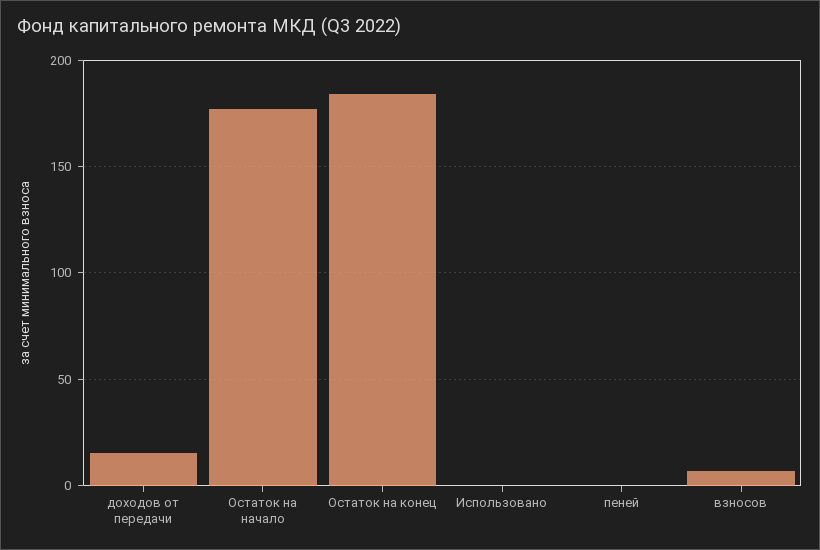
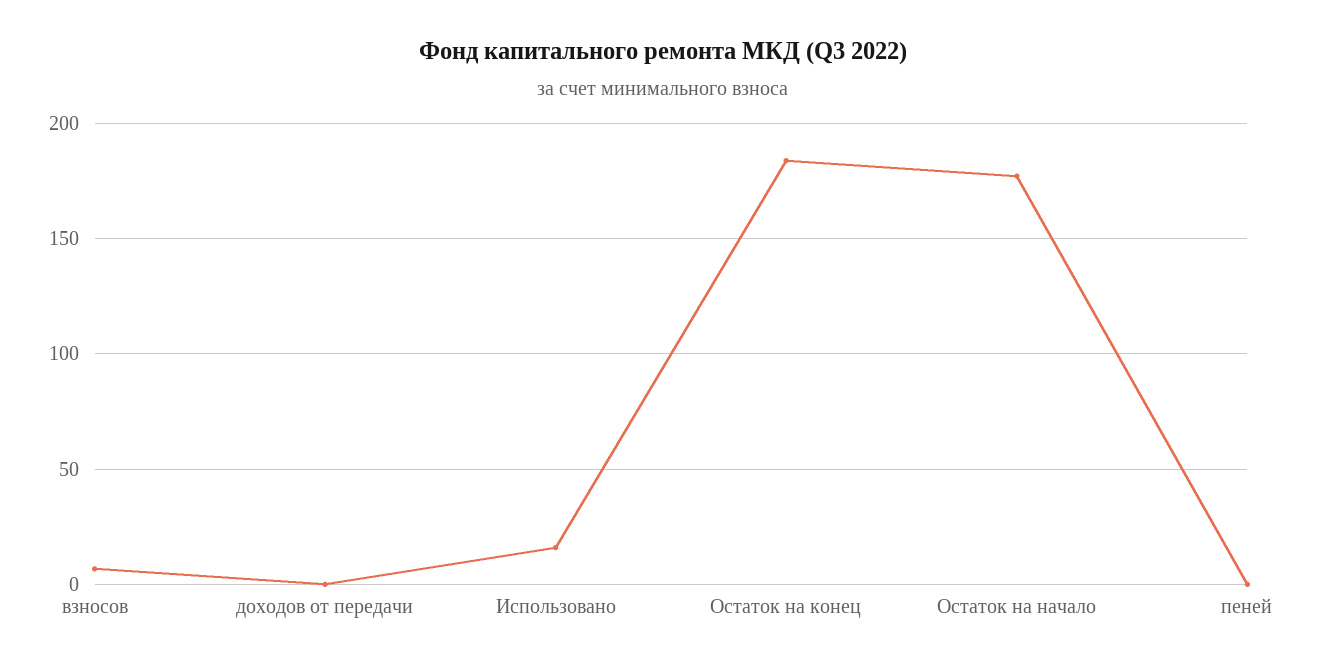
доходов от передачи: 15 -> 0
Использовано: 0 -> 15

